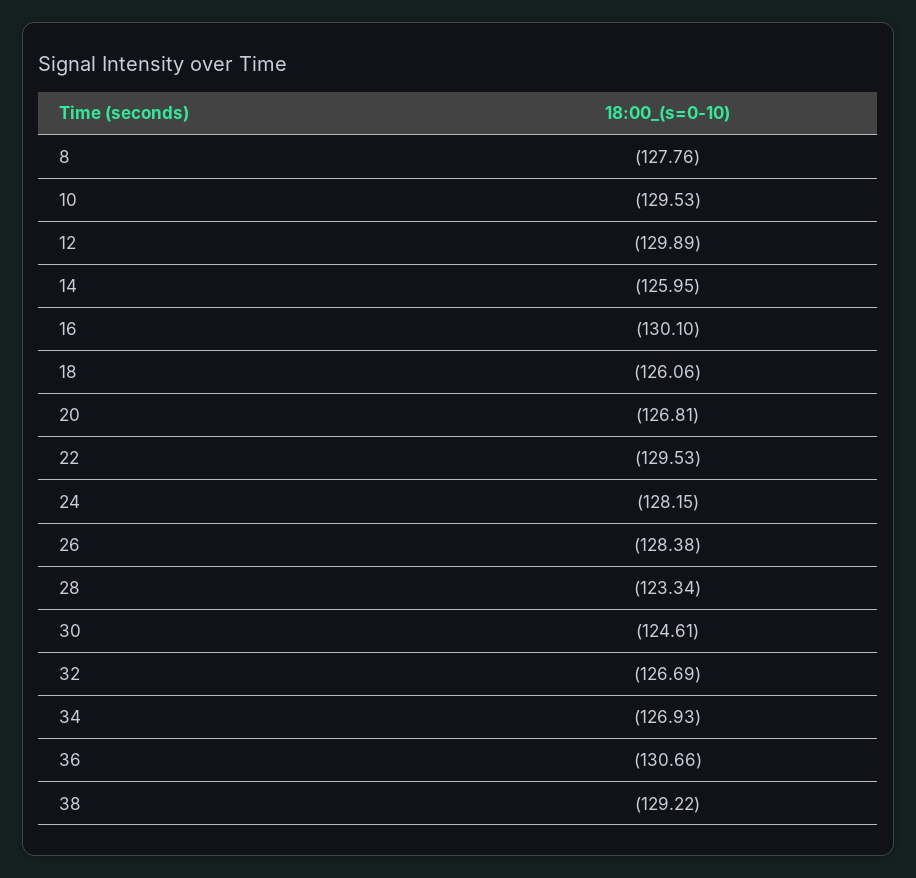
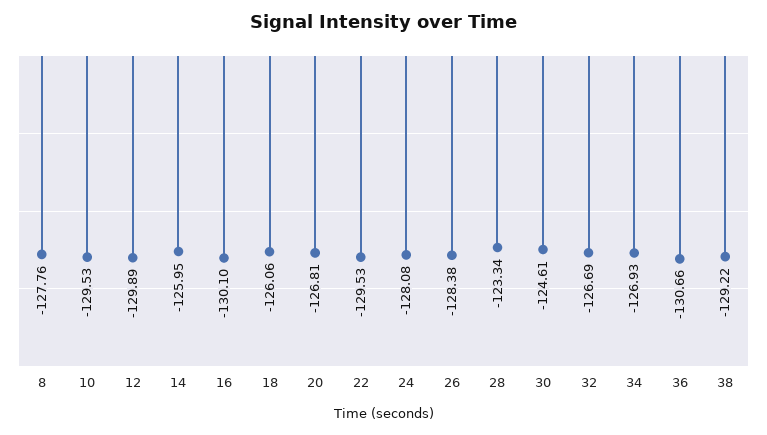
24: -128.15 -> -128.08

